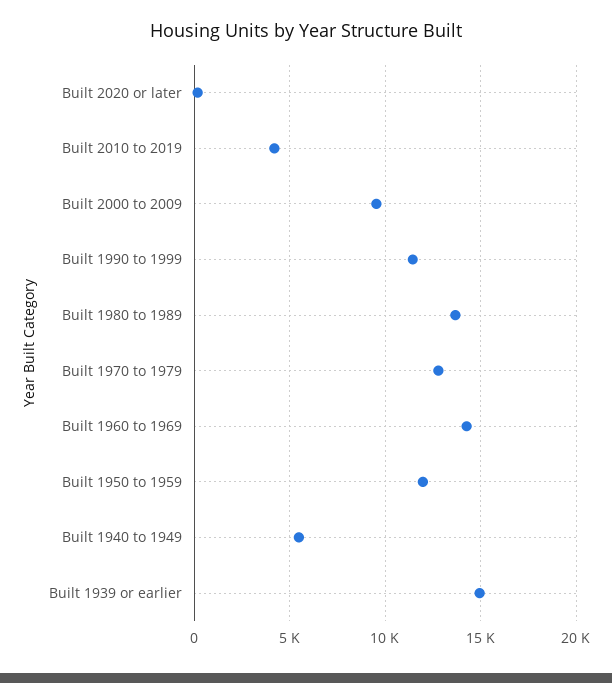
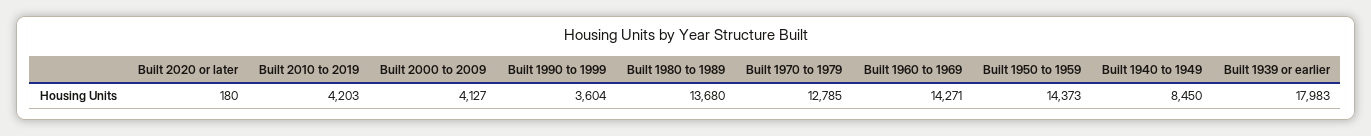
Built 2000 to 2009: 9500 -> 4127
Built 1990 to 1999: 11500 -> 3604
Built 1950 to 1959: 12000 -> 14373
Built 1940 to 1949: 5500 -> 8450
Built 1939 or earlier: 15000 -> 17983

